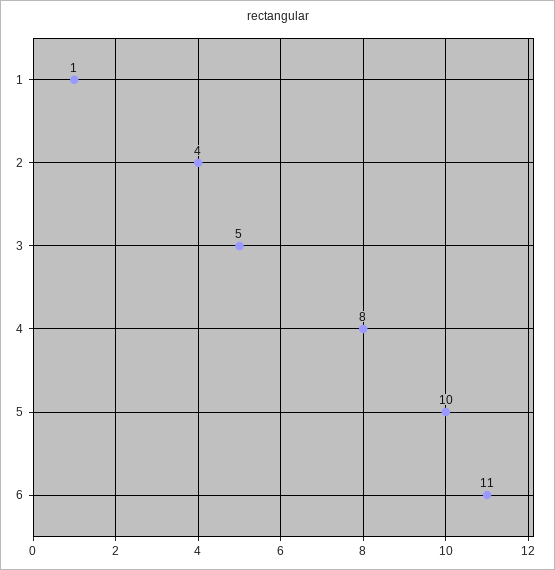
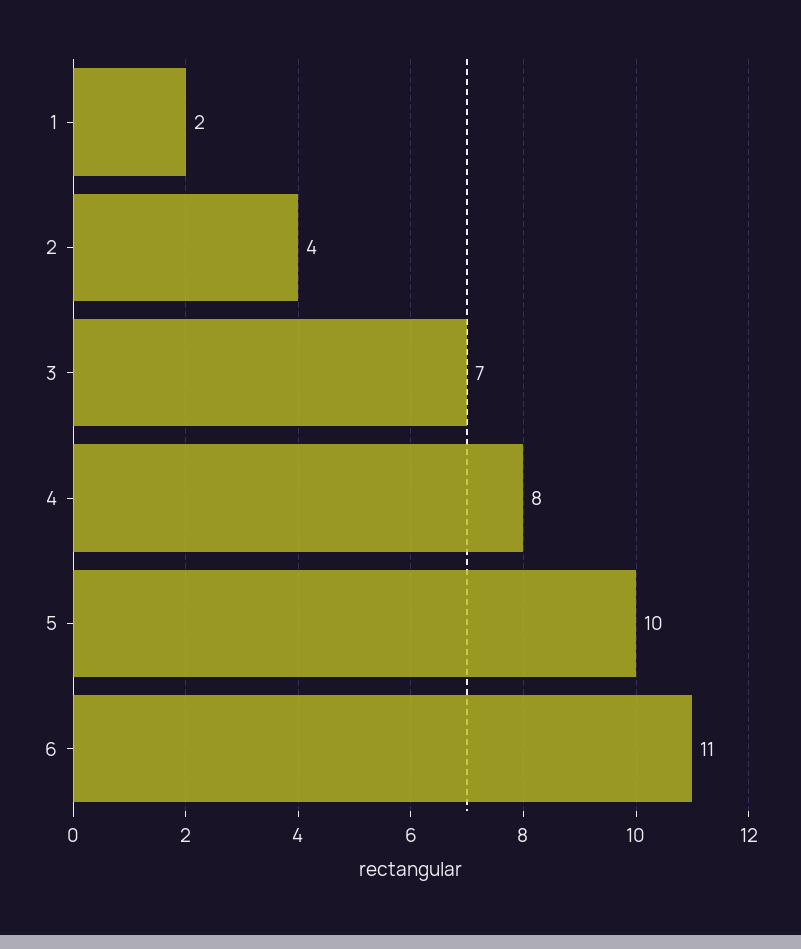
1: 1 -> 2
3: 5 -> 7

